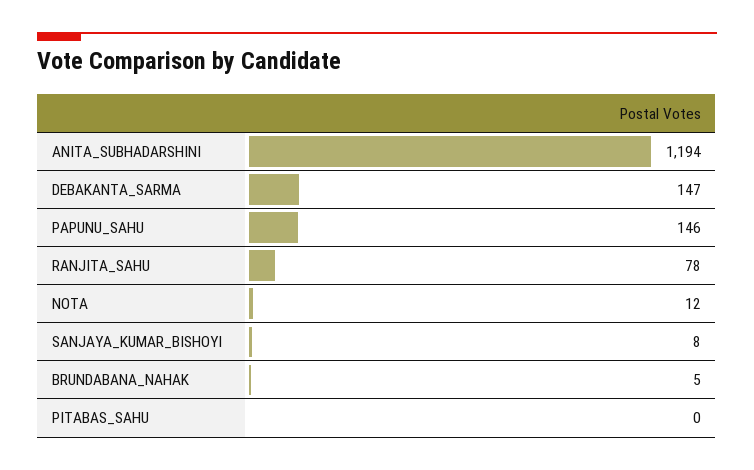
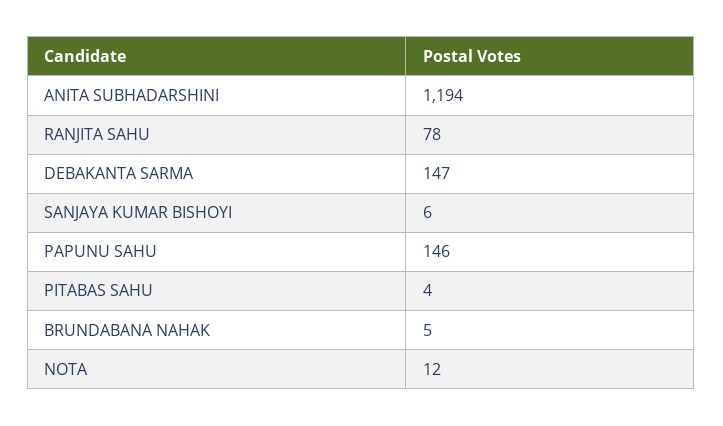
SANJAYA_KUMAR_BISHOYI: 8 -> 6
PITABAS_SAHU: 0 -> 4

